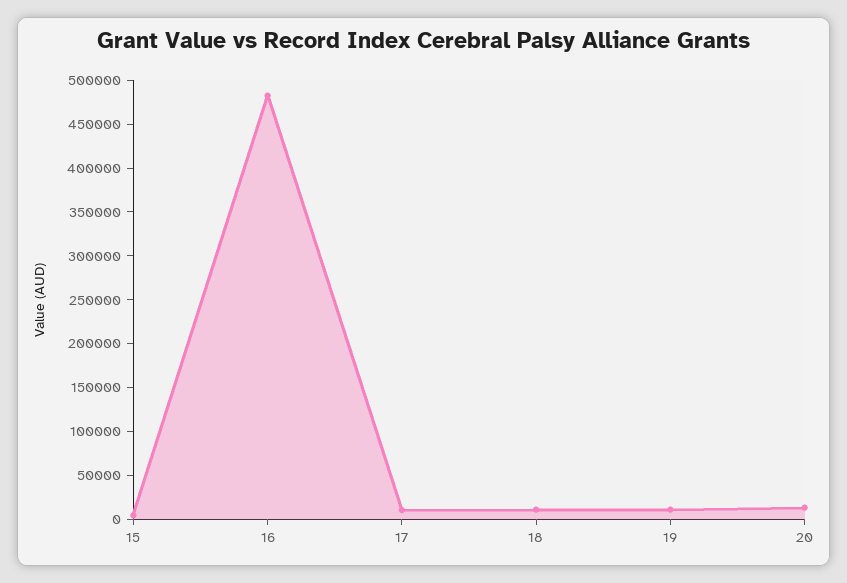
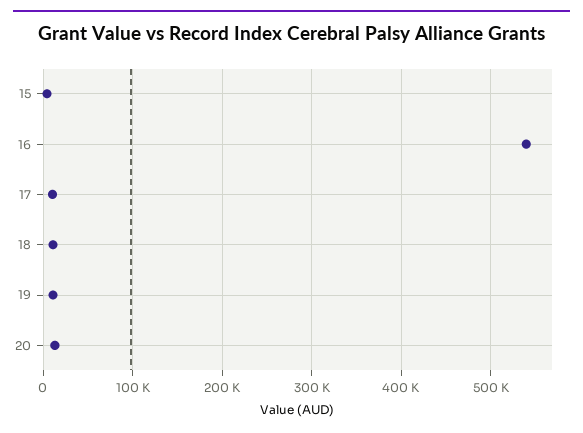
16: 480000 -> 540000

